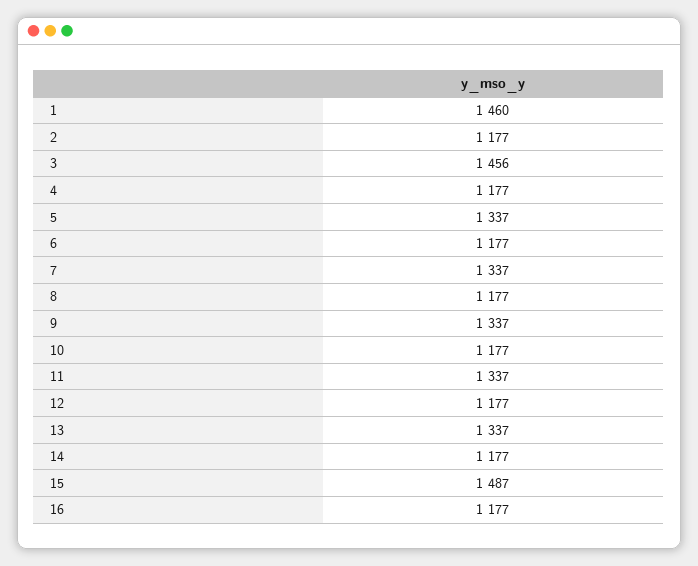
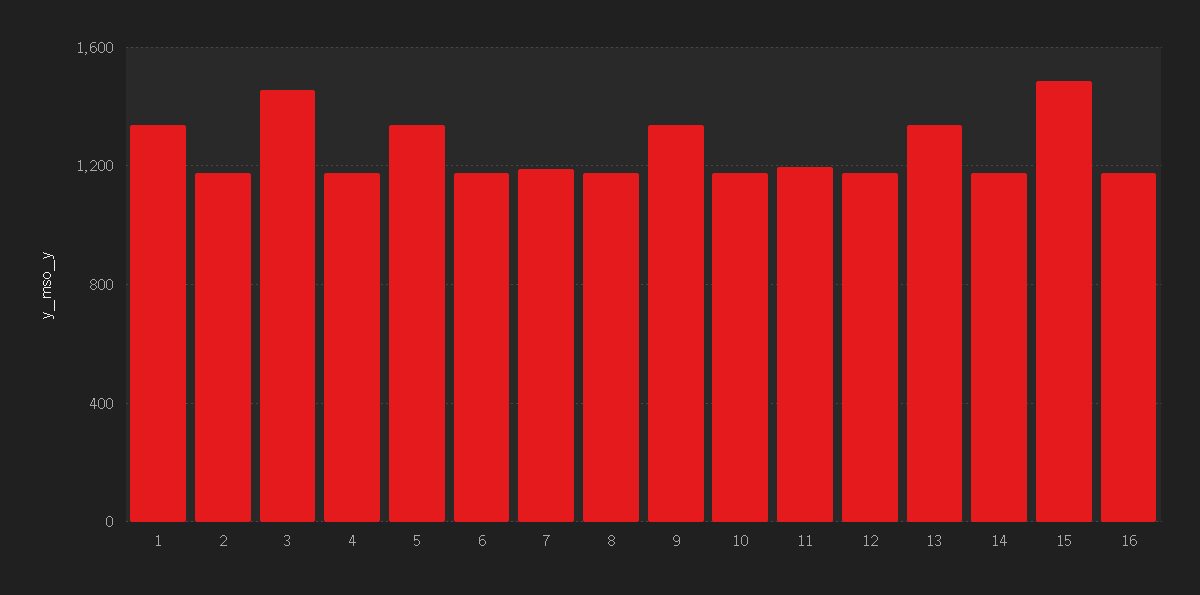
1: 1460 -> 1350
7: 1337 -> 1200
11: 1337 -> 1200

